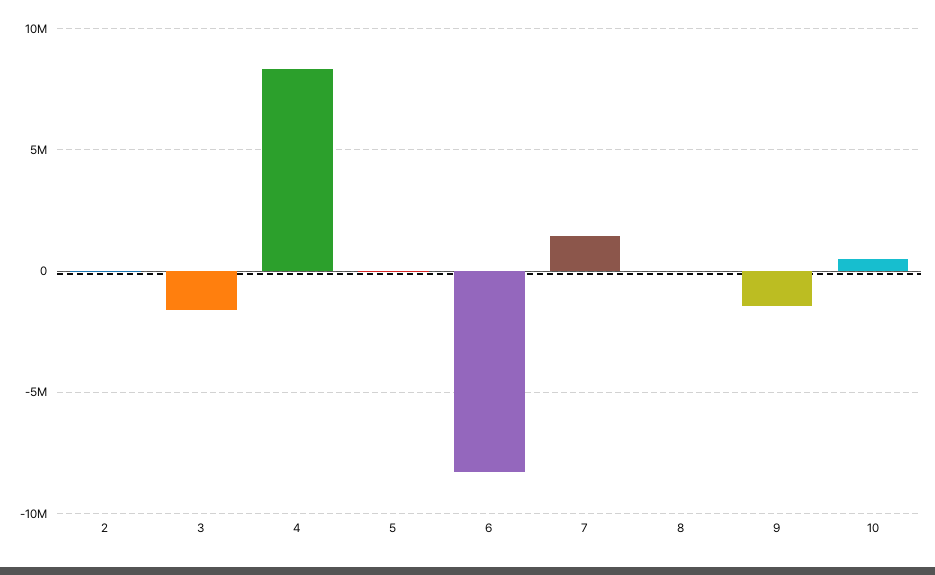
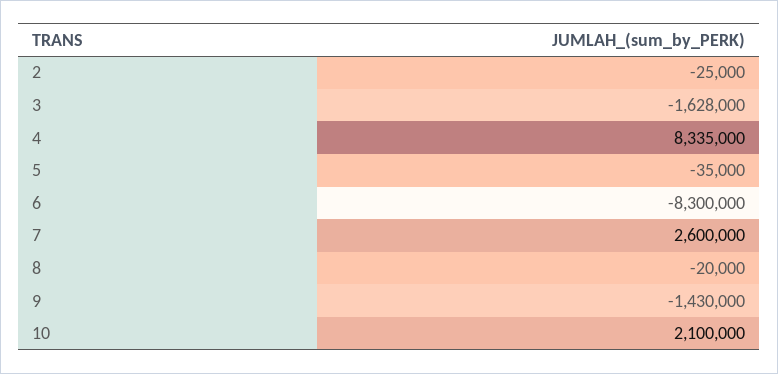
7: 1500000 -> 2600000
10: 500000 -> 2100000

